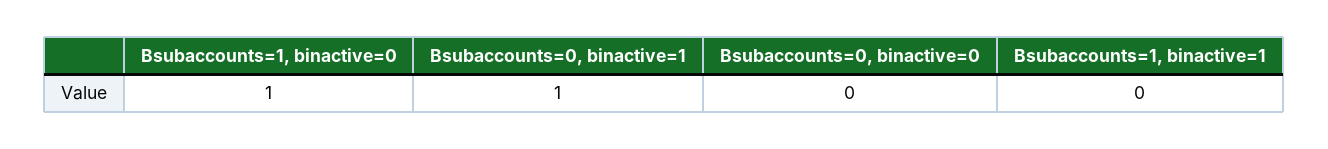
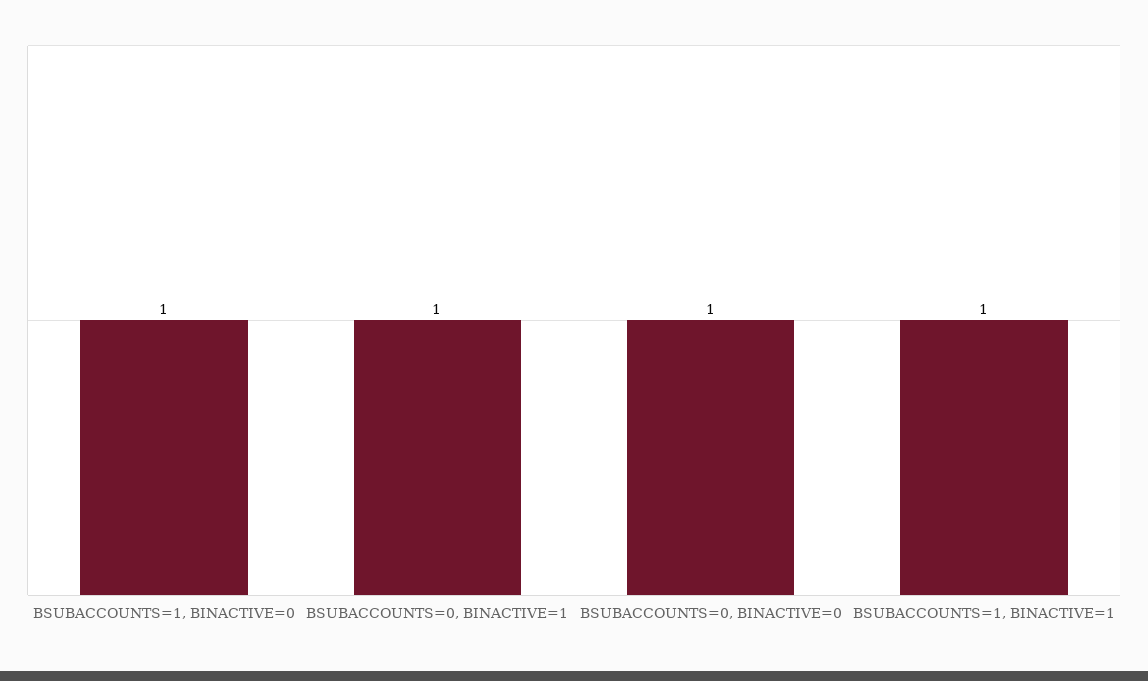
Bsubaccounts=0, binactive=0: 0 -> 1
Bsubaccounts=1, binactive=1: 0 -> 1

